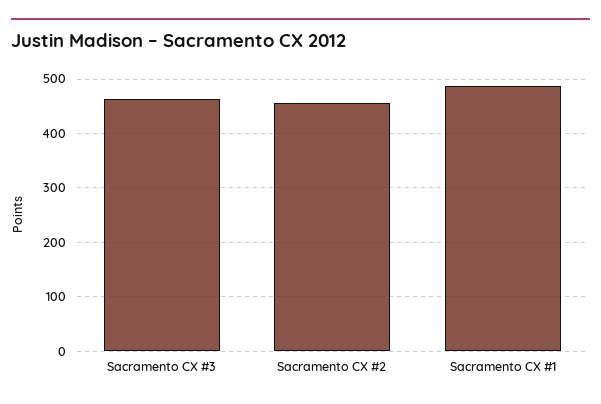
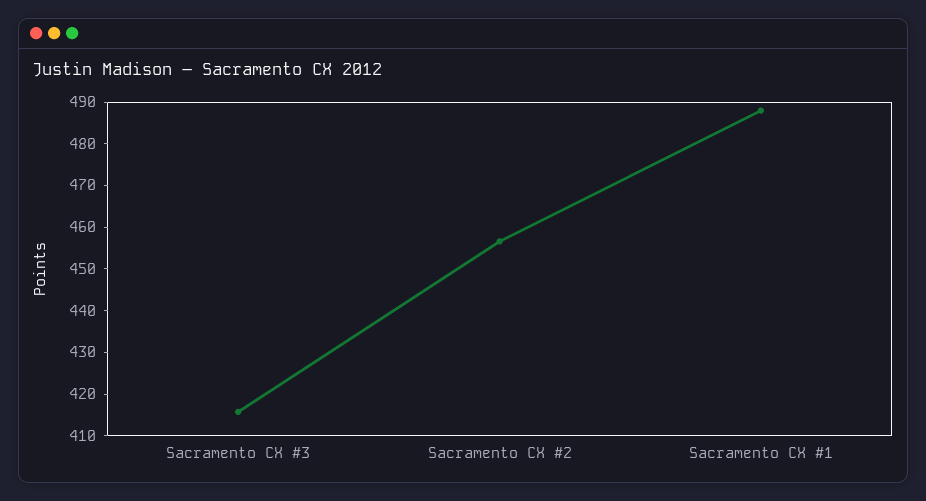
Sacramento CX #3: 460 -> 416

